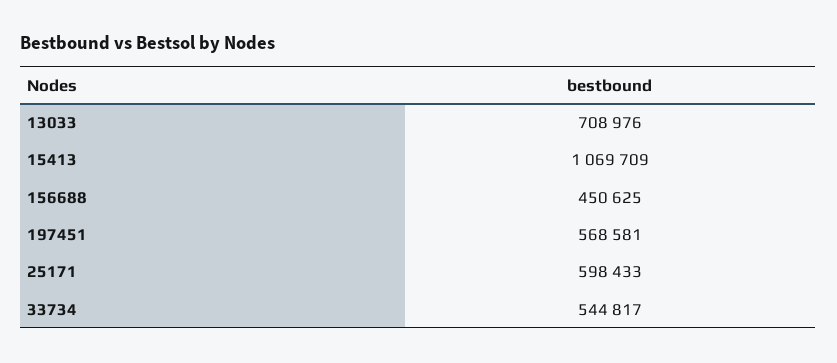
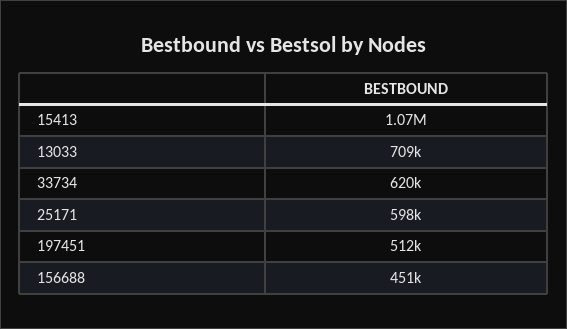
197451: 568581 -> 512000
33734: 544817 -> 620000

